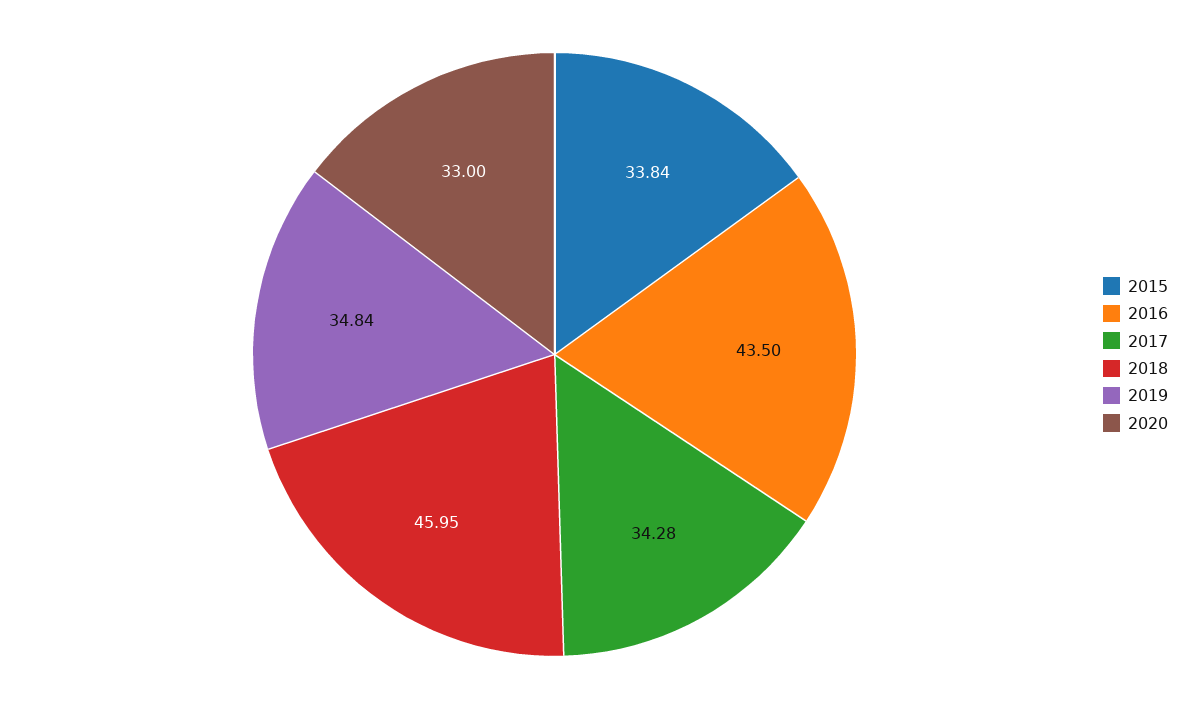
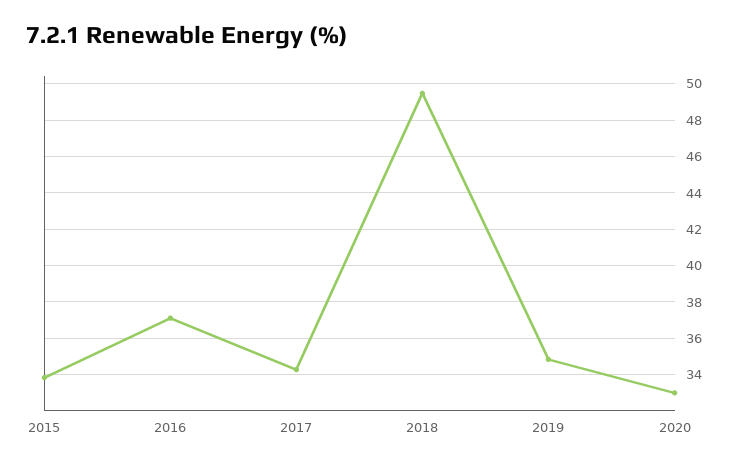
2016: 43.5 -> 37
2018: 45.95 -> 49.5

